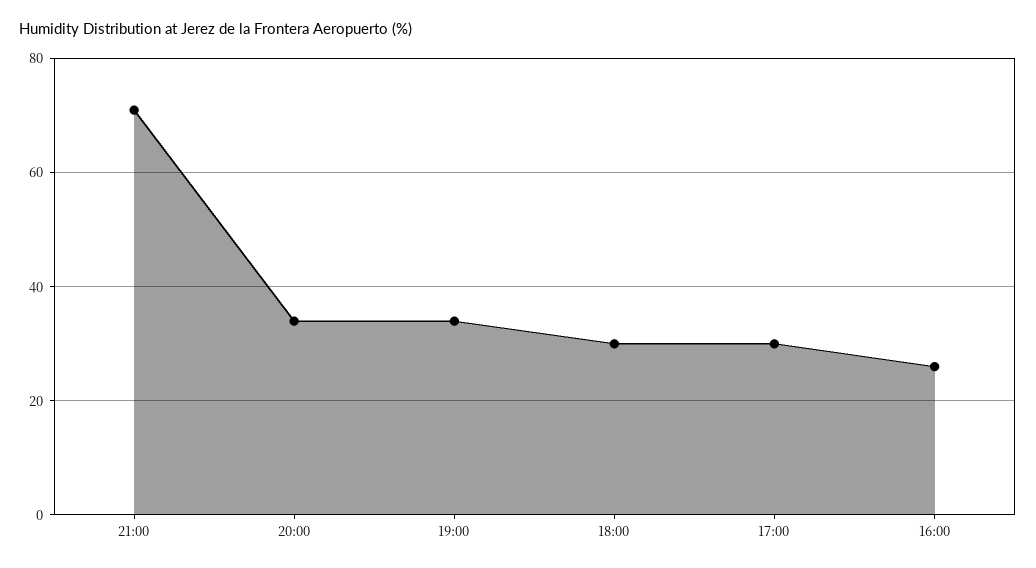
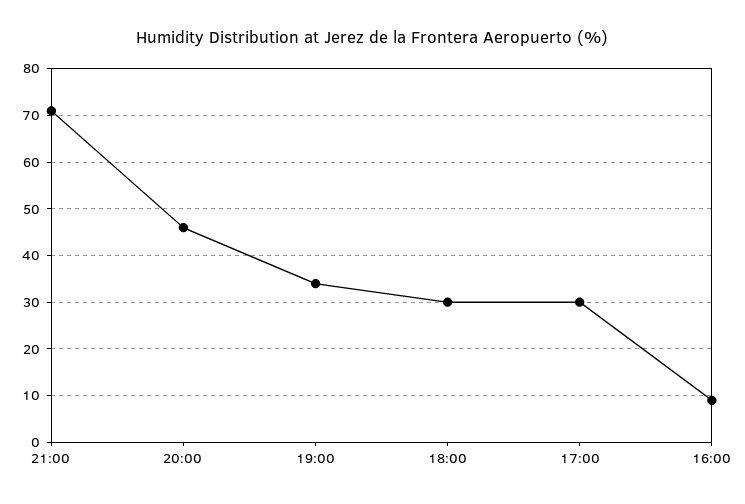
20:00: 35 -> 45
16:00: 25 -> 10

